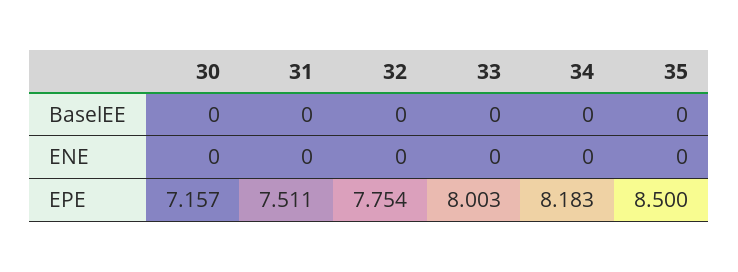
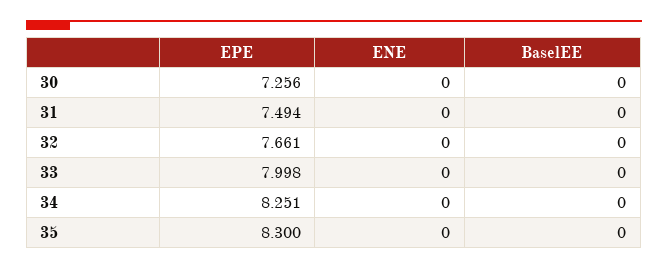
30, EPE: 7.157 -> 7.256
31, EPE: 7.511 -> 7.494
32, EPE: 7.754 -> 7.661
33, EPE: 8.003 -> 7.998
34, EPE: 8.183 -> 8.251
35, EPE: 8.5 -> 8.3

